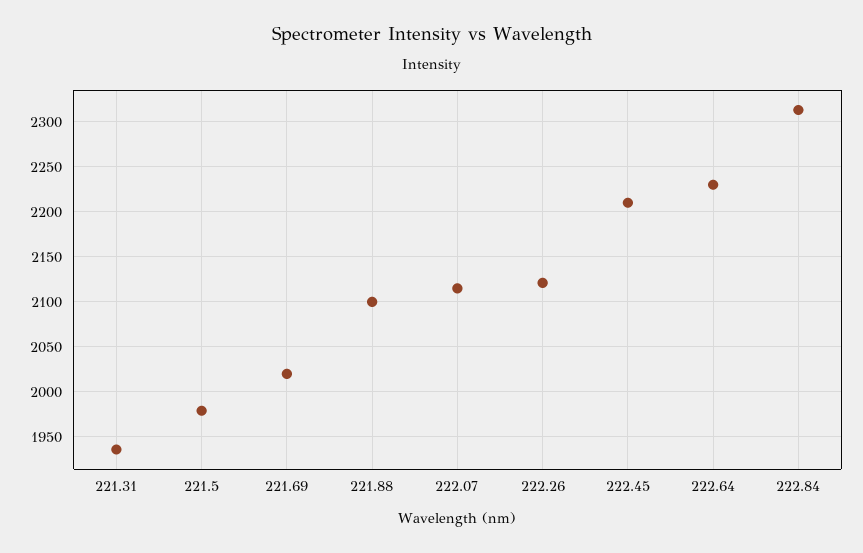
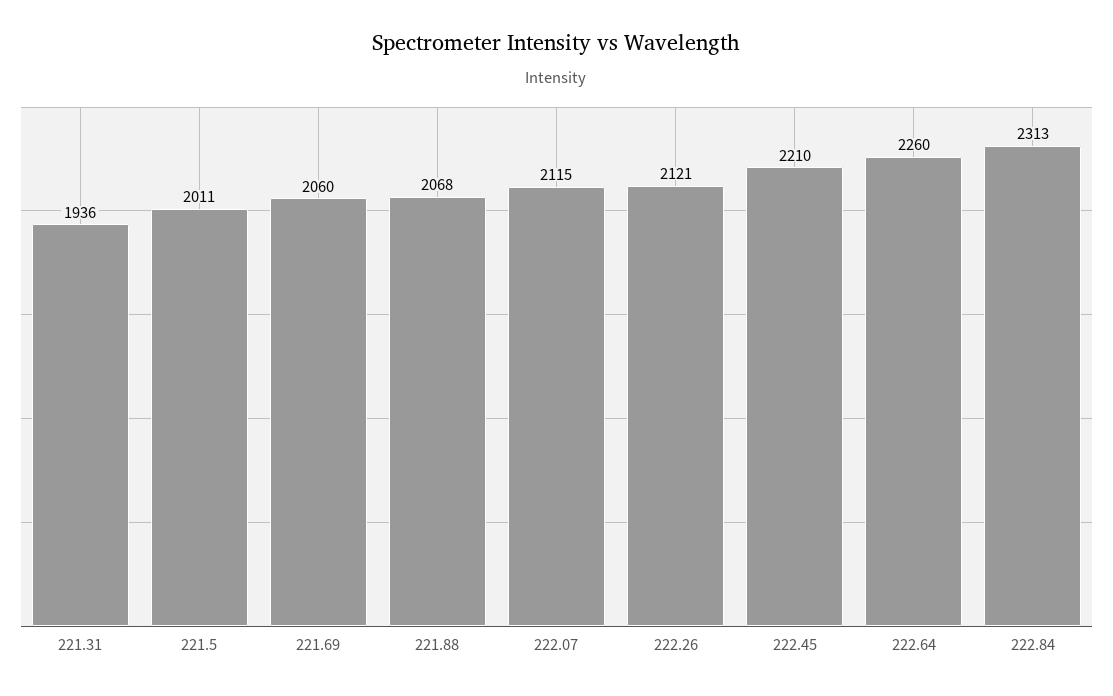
221.5: 1980 -> 2011
221.69: 2020 -> 2060
221.88: 2100 -> 2068
222.64: 2230 -> 2260

